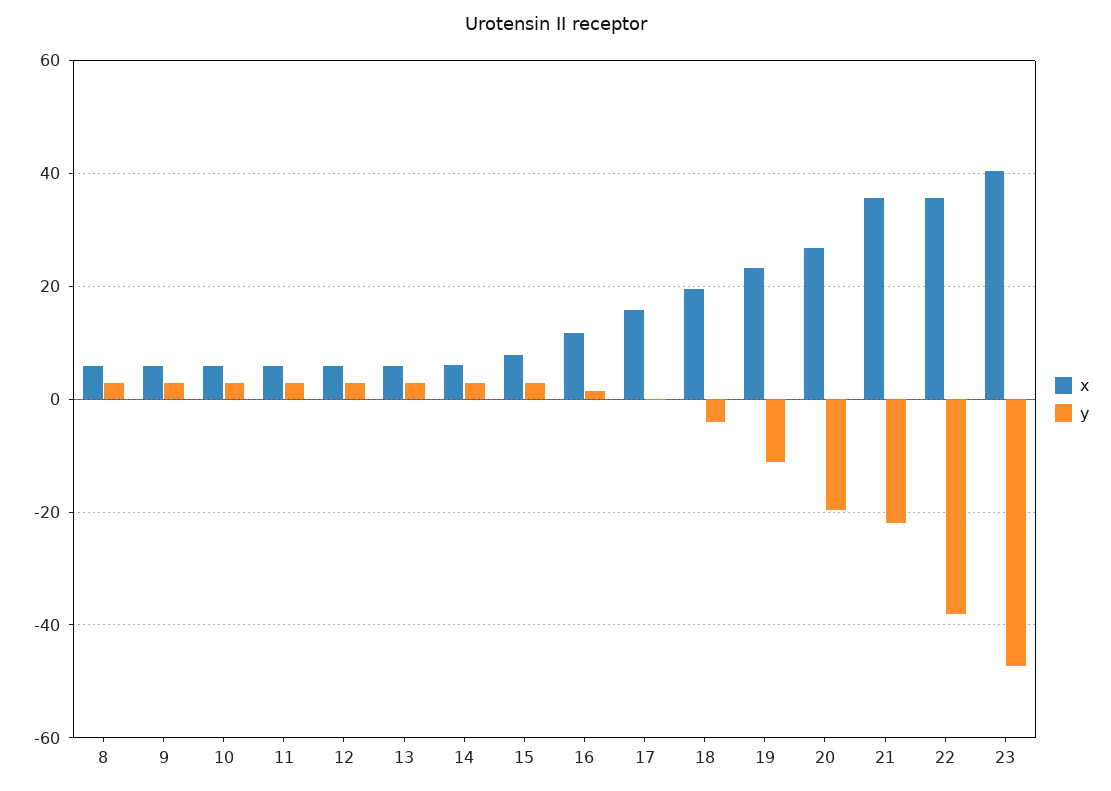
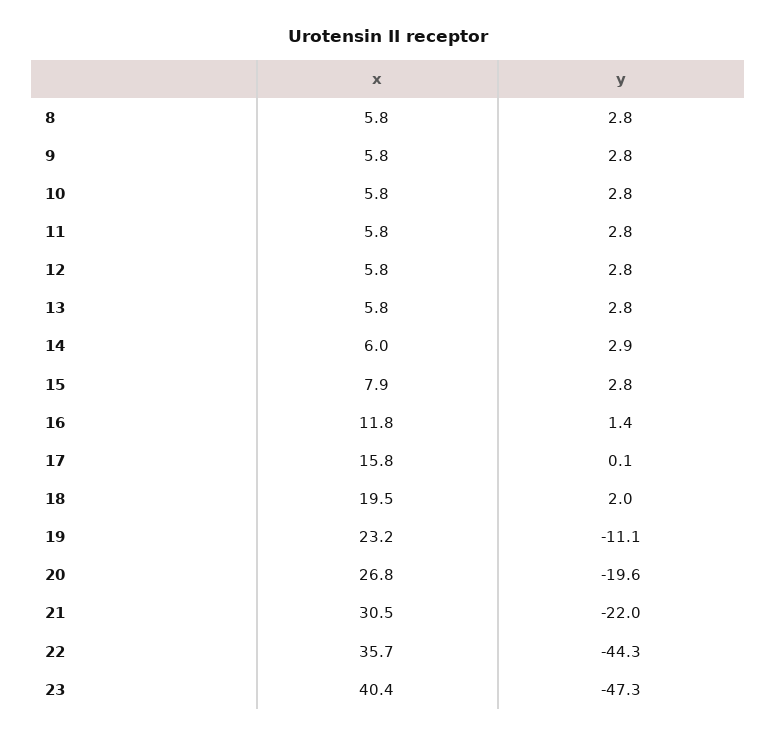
y, 18: -4 -> 2
x, 21: 36 -> 30.5
y, 22: -38 -> -44.3

